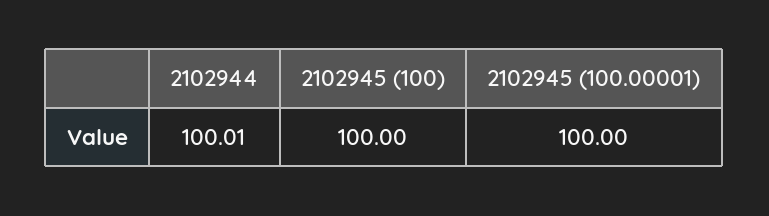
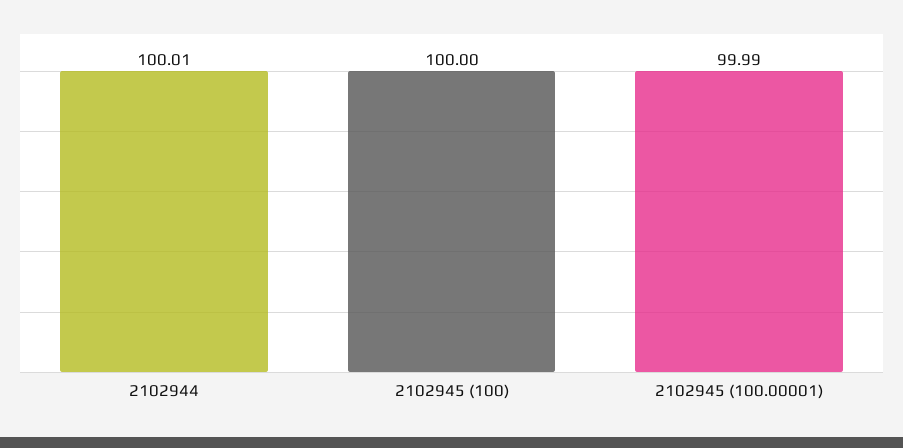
2102945 (100.00001): 100 -> 99.99

